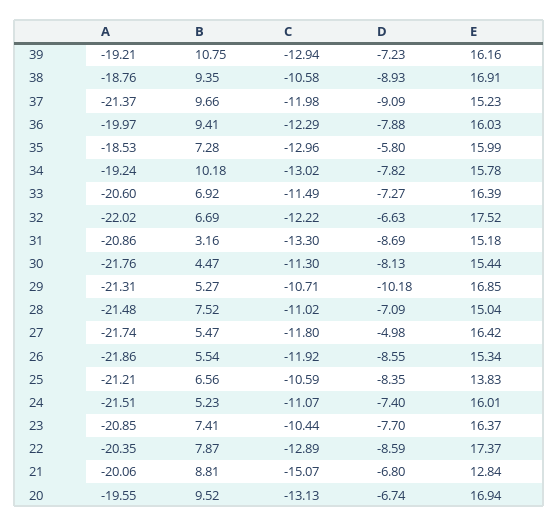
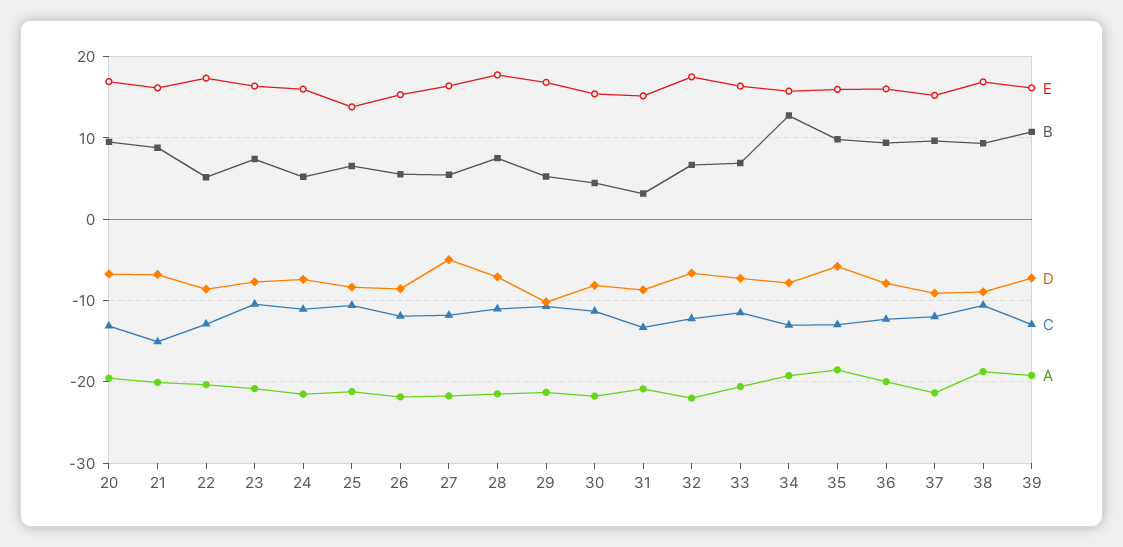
B, 35: 7.28 -> 10
B, 34: 10.18 -> 13
E, 28: 15.04 -> 18
B, 22: 7.87 -> 5
E, 21: 12.84 -> 16

